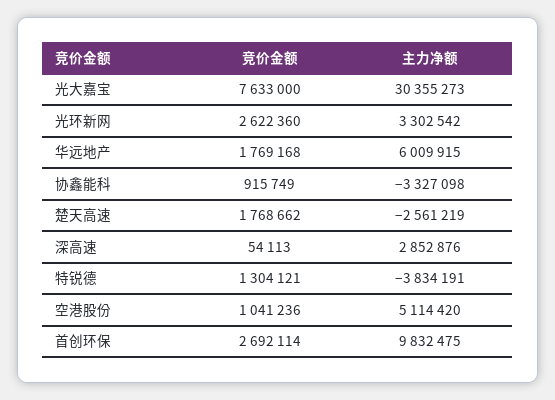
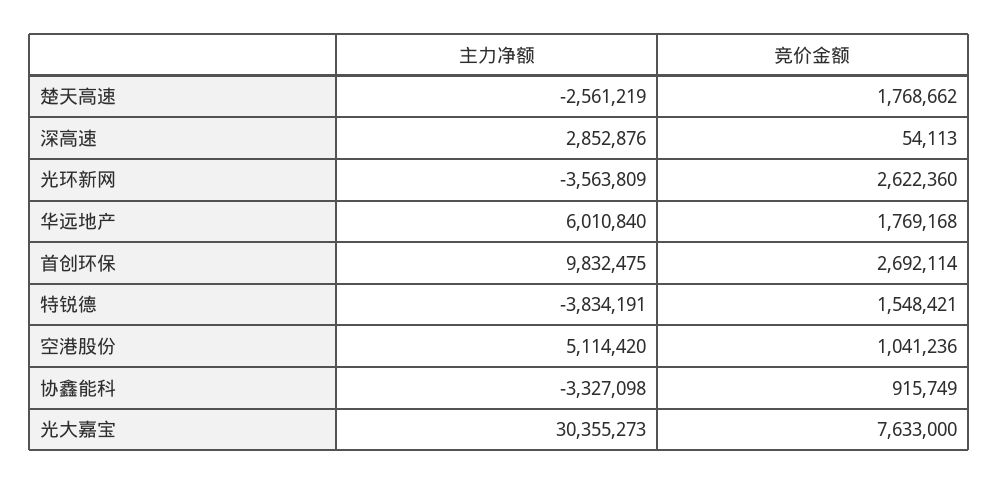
主力净额, 光环新网: 3302542 -> -3563809
主力净额, 华远地产: 6009915 -> 6010840
竞价金额, 特锐德: 1304121 -> 1548421

